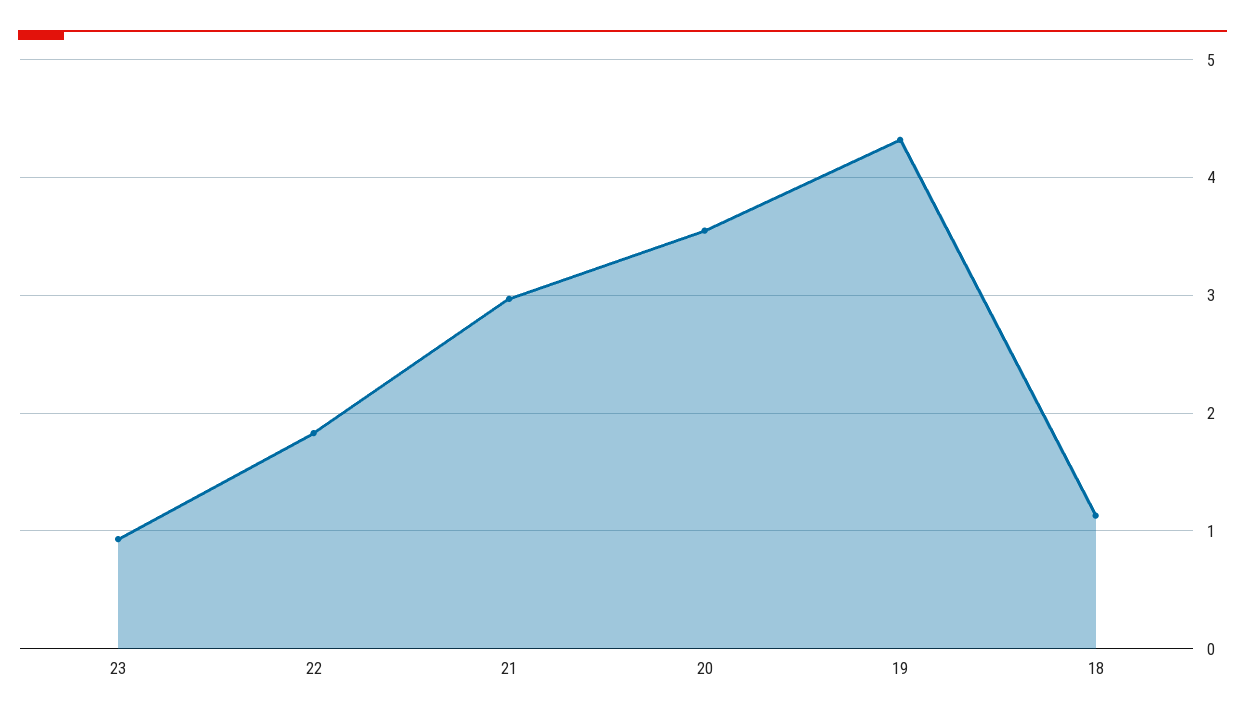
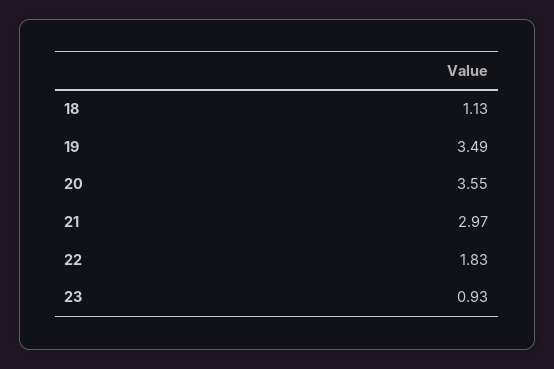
19: 4.3 -> 3.49

